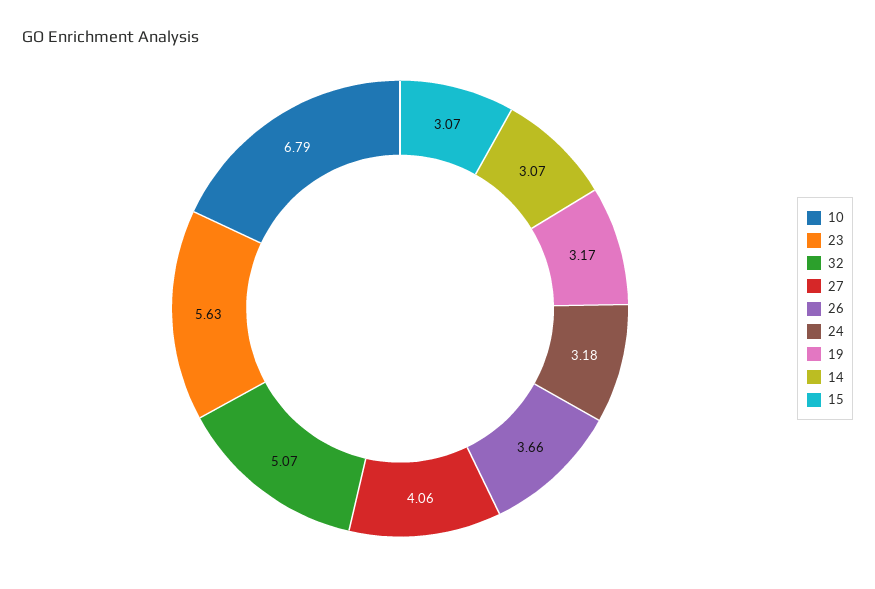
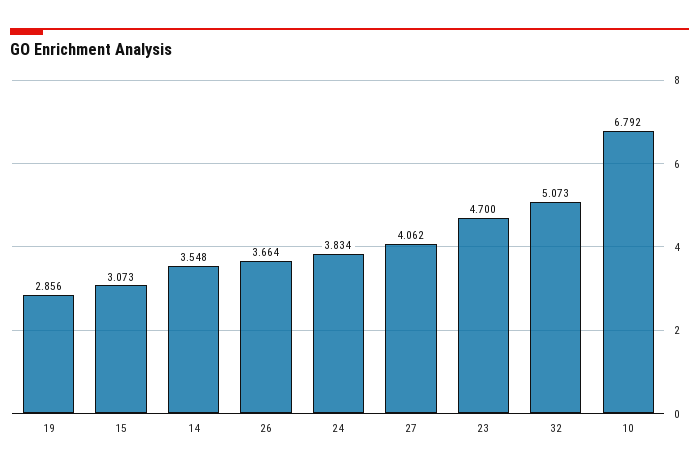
23: 5.63 -> 4.7
24: 3.18 -> 3.834
19: 3.17 -> 2.856
14: 3.07 -> 3.548

